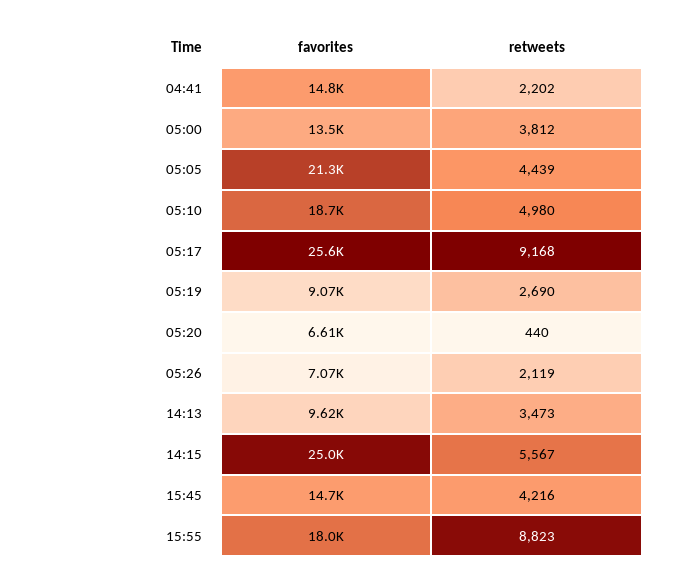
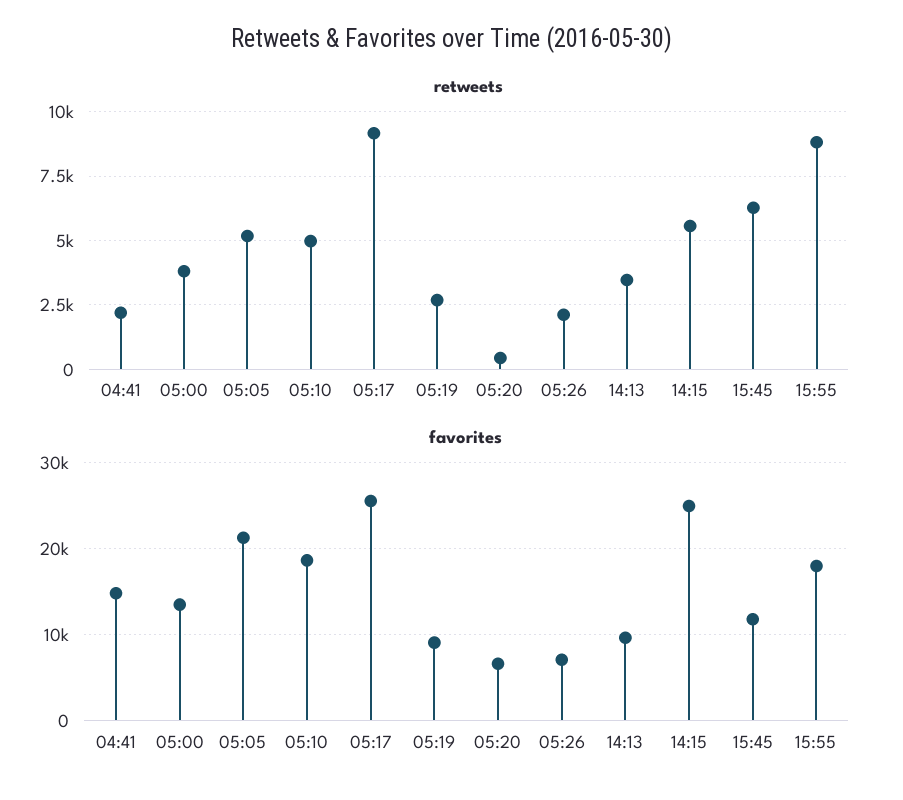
retweets, 05:05: 4439 -> 5250
favorites, 15:45: 14700 -> 12000
retweets, 15:45: 4216 -> 6250

